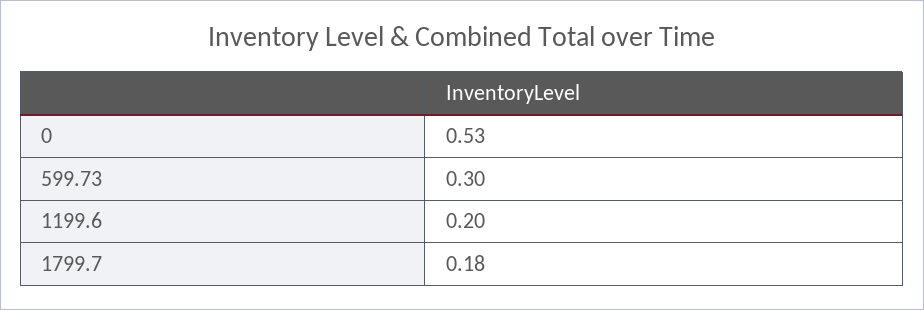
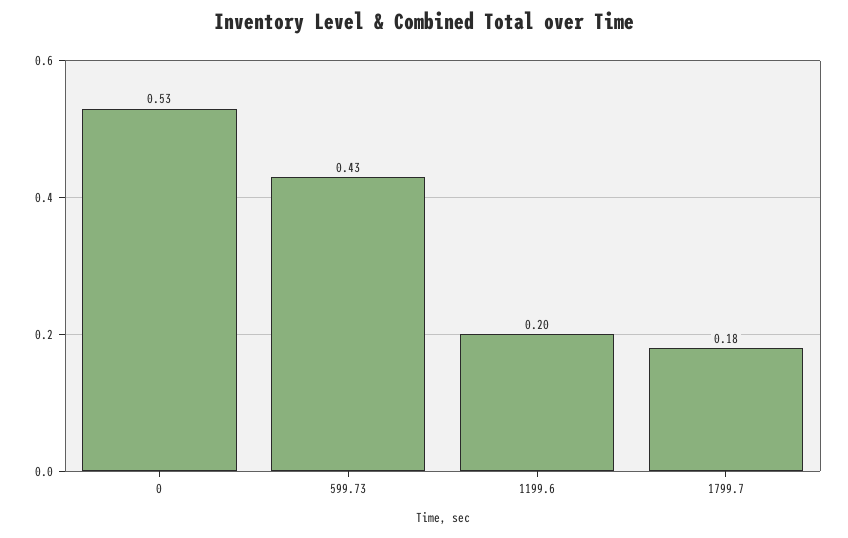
599.73: 0.3 -> 0.43

